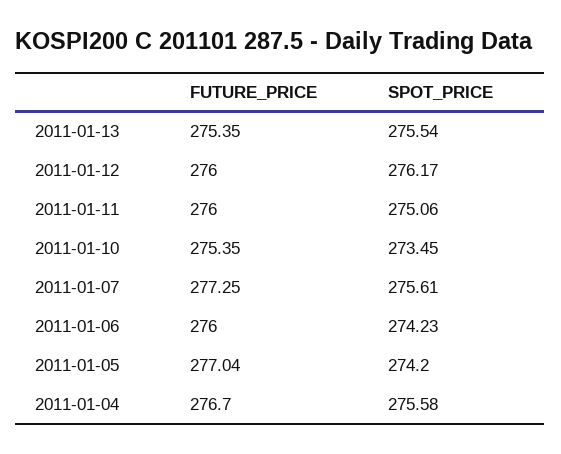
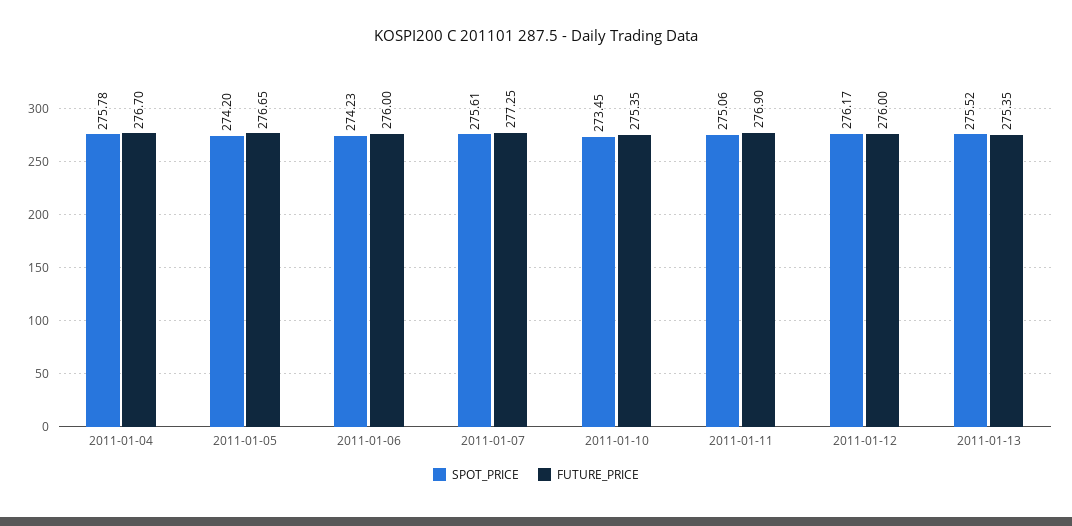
SPOT_PRICE, 2011-01-13: 275.54 -> 275.52
FUTURE_PRICE, 2011-01-11: 276 -> 276.9
FUTURE_PRICE, 2011-01-05: 277.04 -> 276.65
SPOT_PRICE, 2011-01-04: 275.58 -> 275.78

